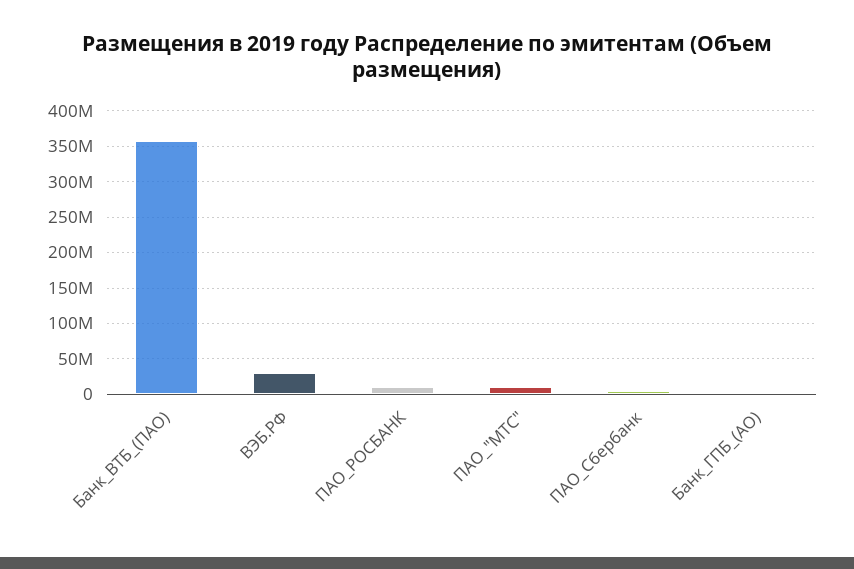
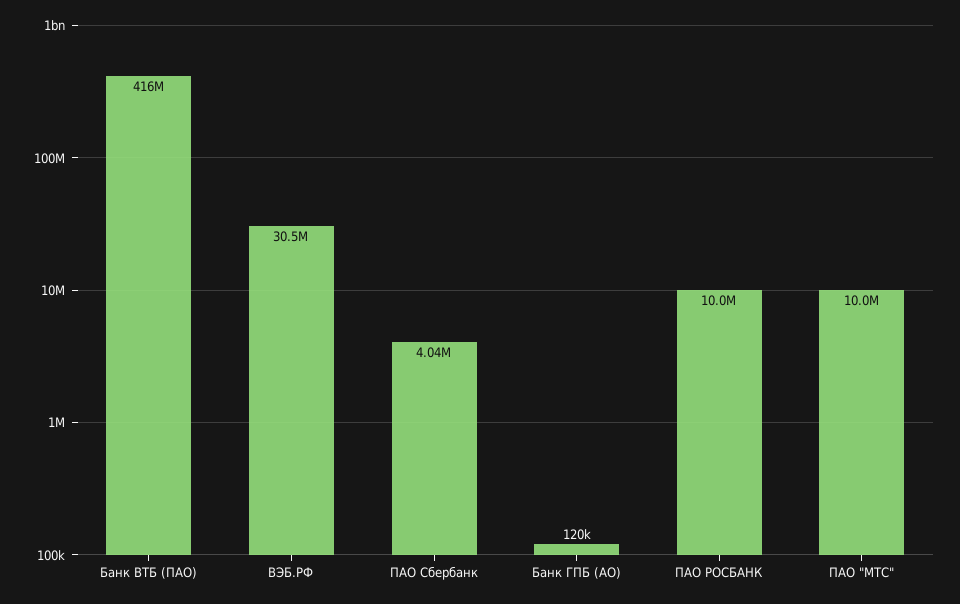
Банк_ВТБ_(ПАО): 360000000 -> 416000000

